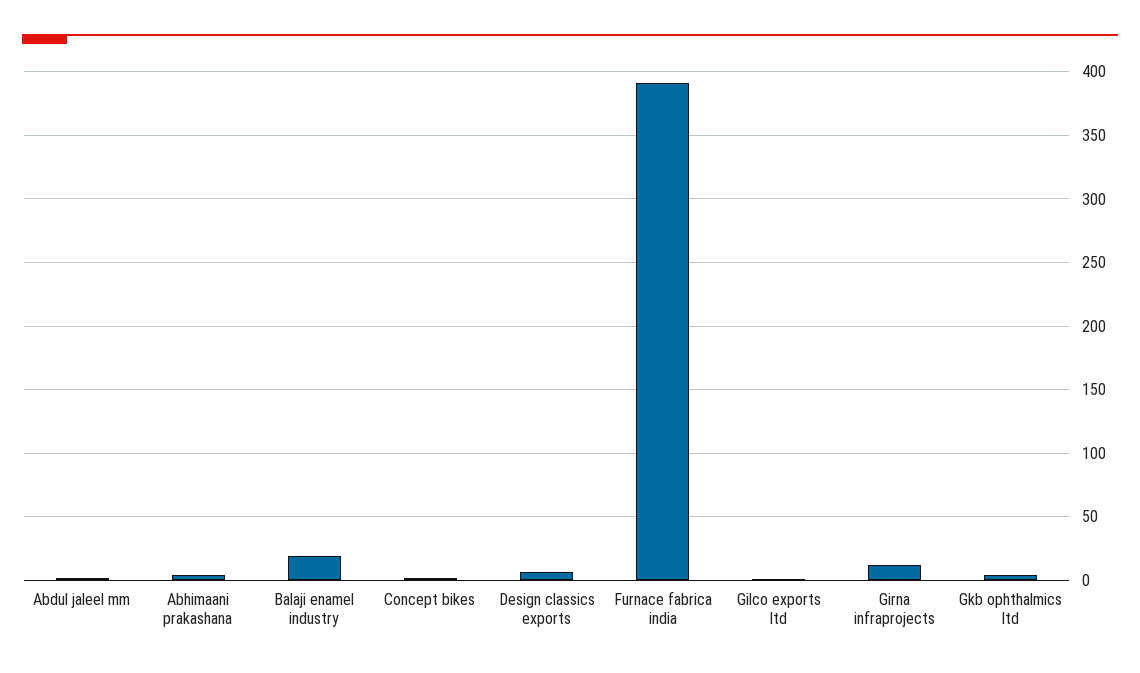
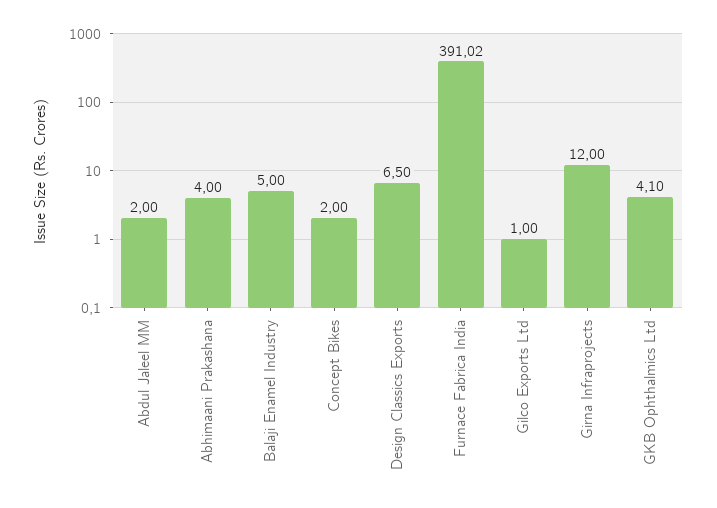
Balaji enamel industry: 20 -> 5

